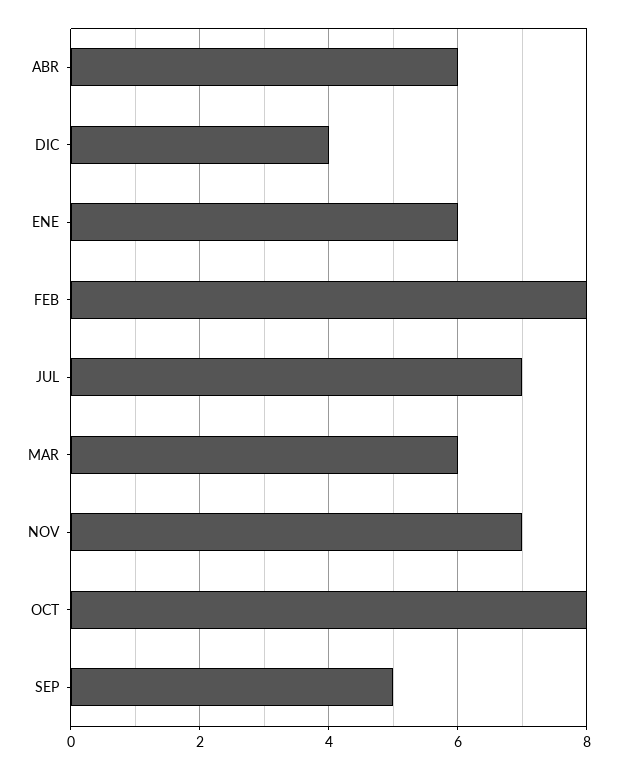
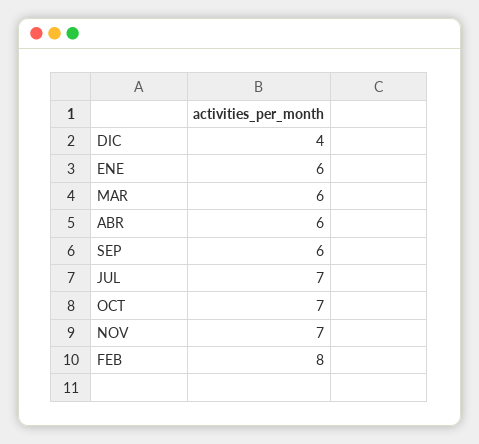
OCT: 8 -> 7
SEP: 5 -> 6

